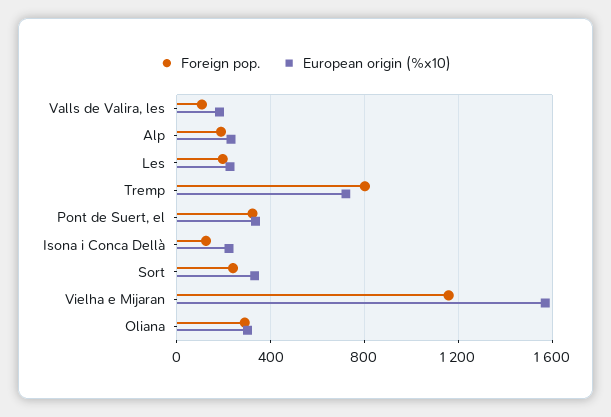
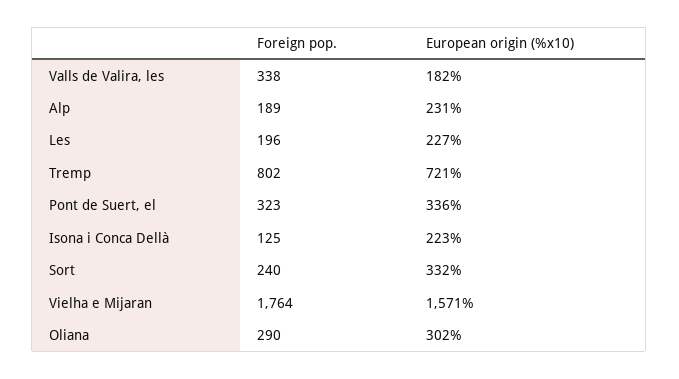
Foreign pop., Valls de Valira, les: 100 -> 338
Foreign pop., Vielha e Mijaran: 1150 -> 1764

